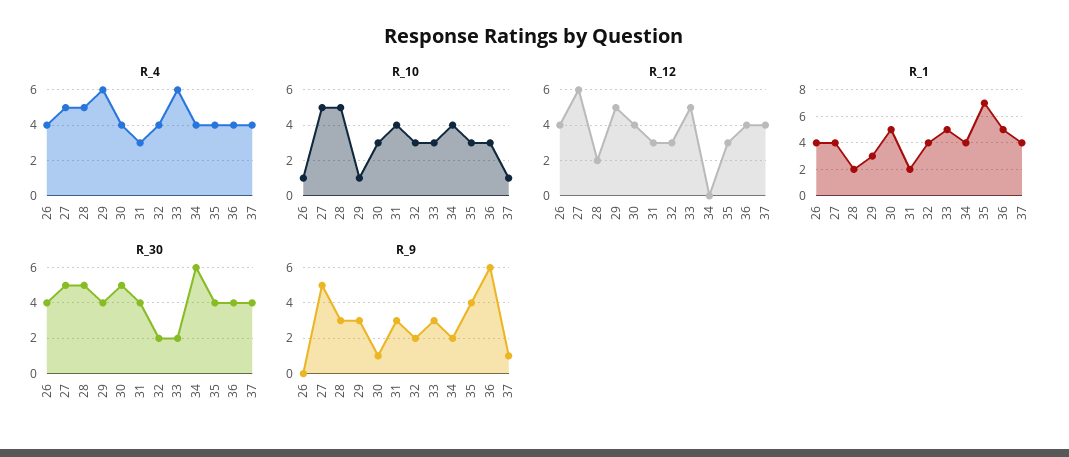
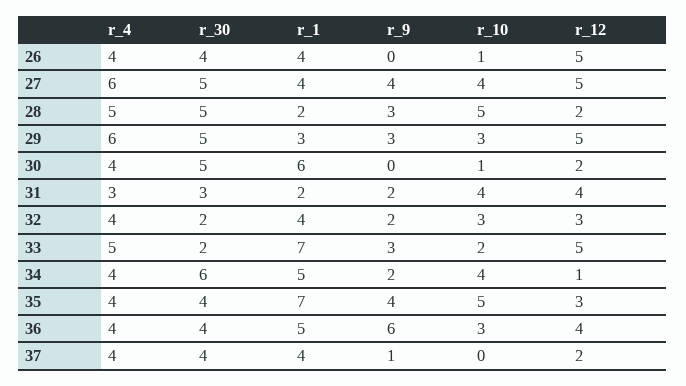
R_4, 27: 5 -> 6
R_4, 33: 6 -> 5
R_10, 27: 5 -> 4
R_10, 29: 1 -> 3
R_10, 30: 3 -> 1
R_10, 33: 3 -> 2
R_10, 35: 3 -> 5
R_10, 37: 1 -> 0
R_12, 26: 4 -> 5
R_12, 27: 6 -> 5
R_12, 30: 4 -> 2
R_12, 31: 3 -> 4
R_12, 34: 0 -> 1
R_12, 37: 4 -> 2
R_1, 30: 5 -> 6
R_1, 33: 5 -> 7
R_1, 34: 4 -> 5
R_30, 29: 4 -> 5
R_30, 31: 4 -> 3
R_9, 27: 5 -> 4
R_9, 30: 1 -> 0
R_9, 31: 3 -> 2

